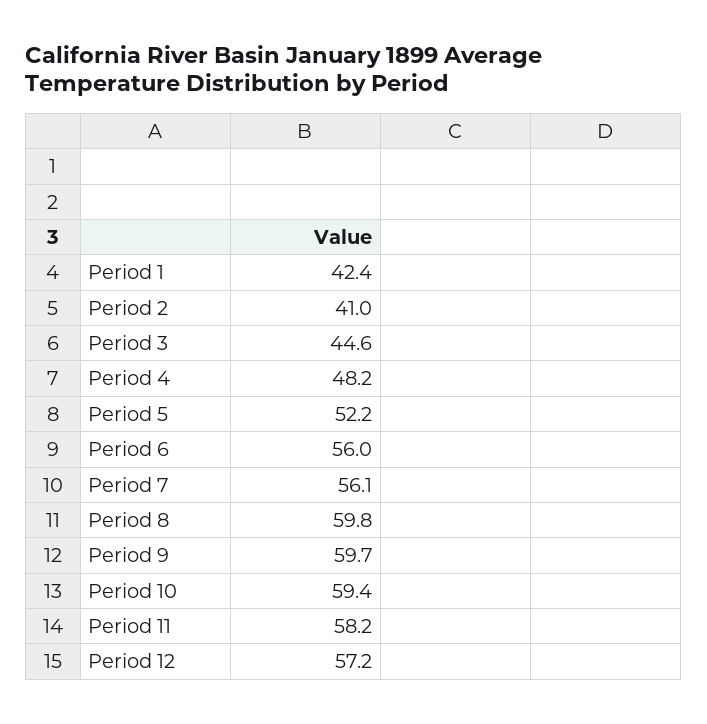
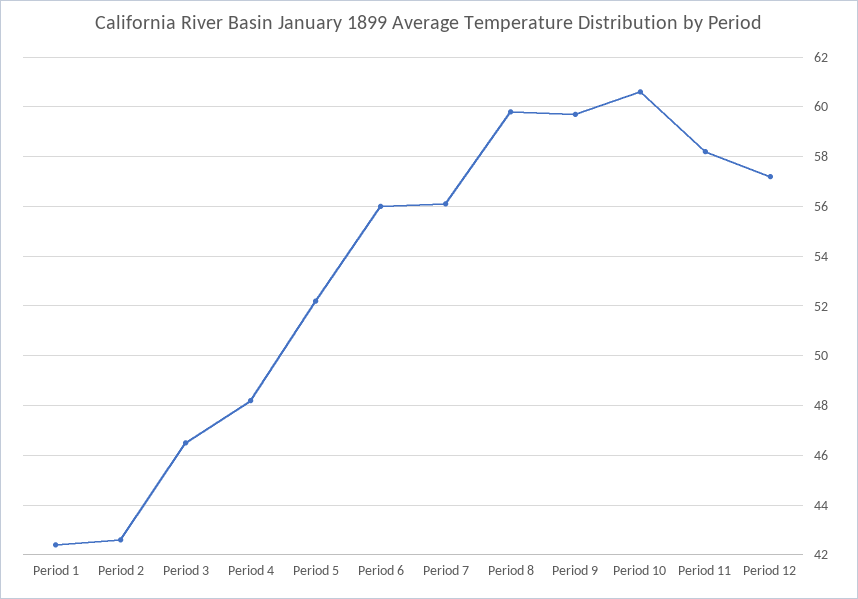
Period 2: 41 -> 42.5
Period 3: 44.6 -> 46.5
Period 10: 59.4 -> 60.5

